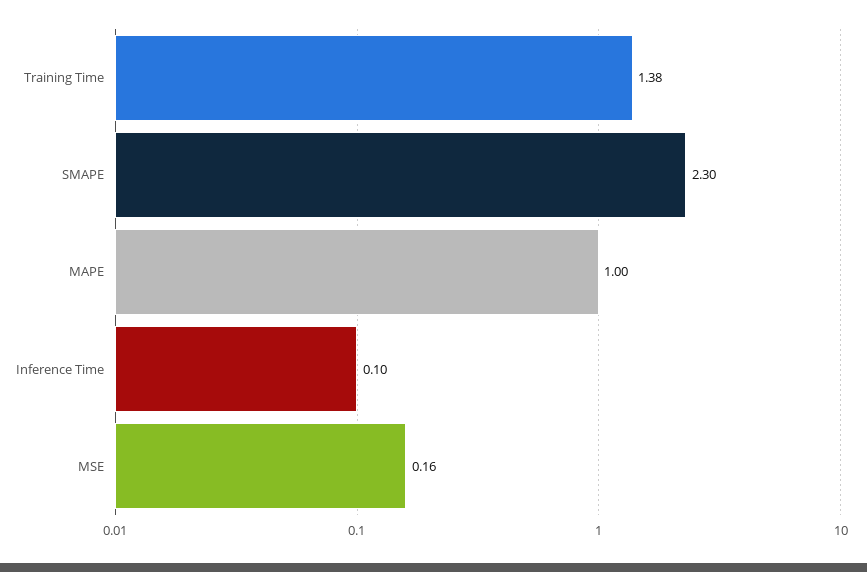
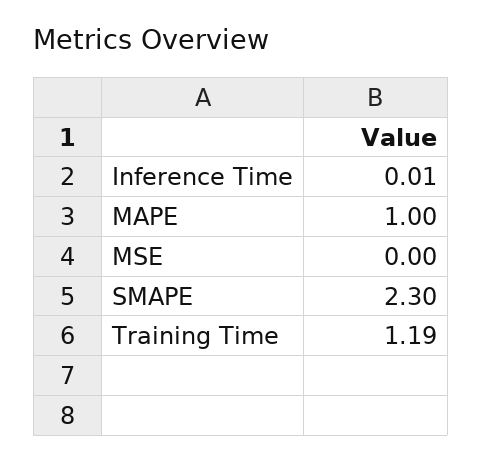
Training Time: 1.38 -> 1.19
Inference Time: 0.1 -> 0.01
MSE: 0.16 -> 0

